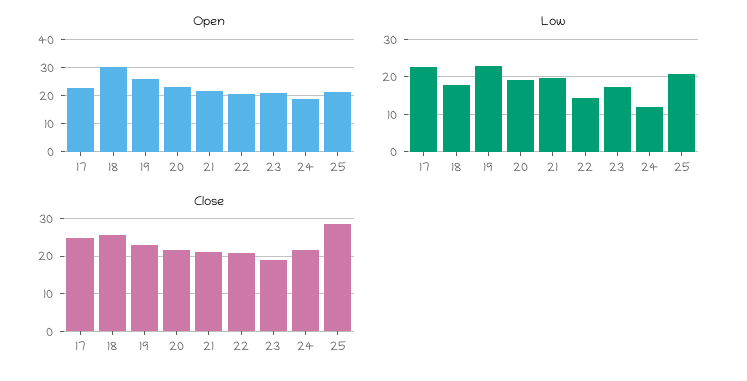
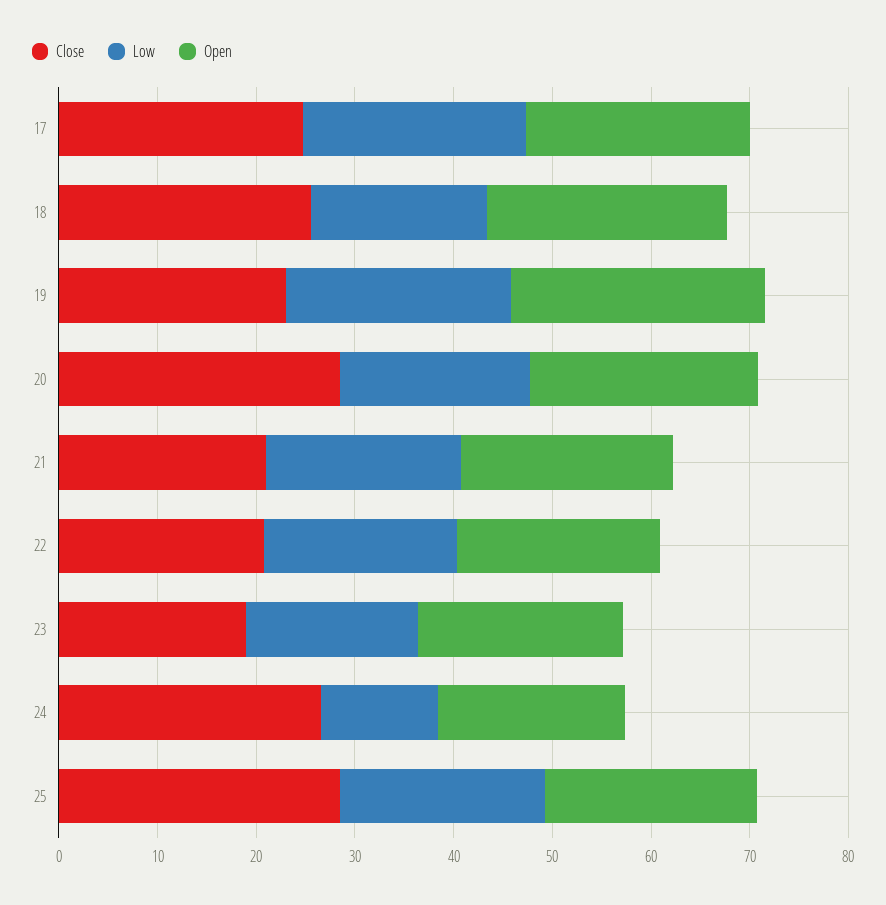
Open, 18: 30 -> 24
Low, 22: 14 -> 20
Close, 20: 22 -> 28
Close, 24: 22 -> 26

